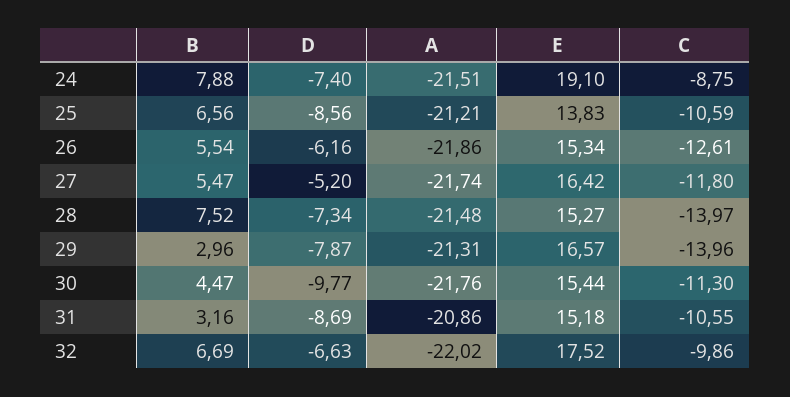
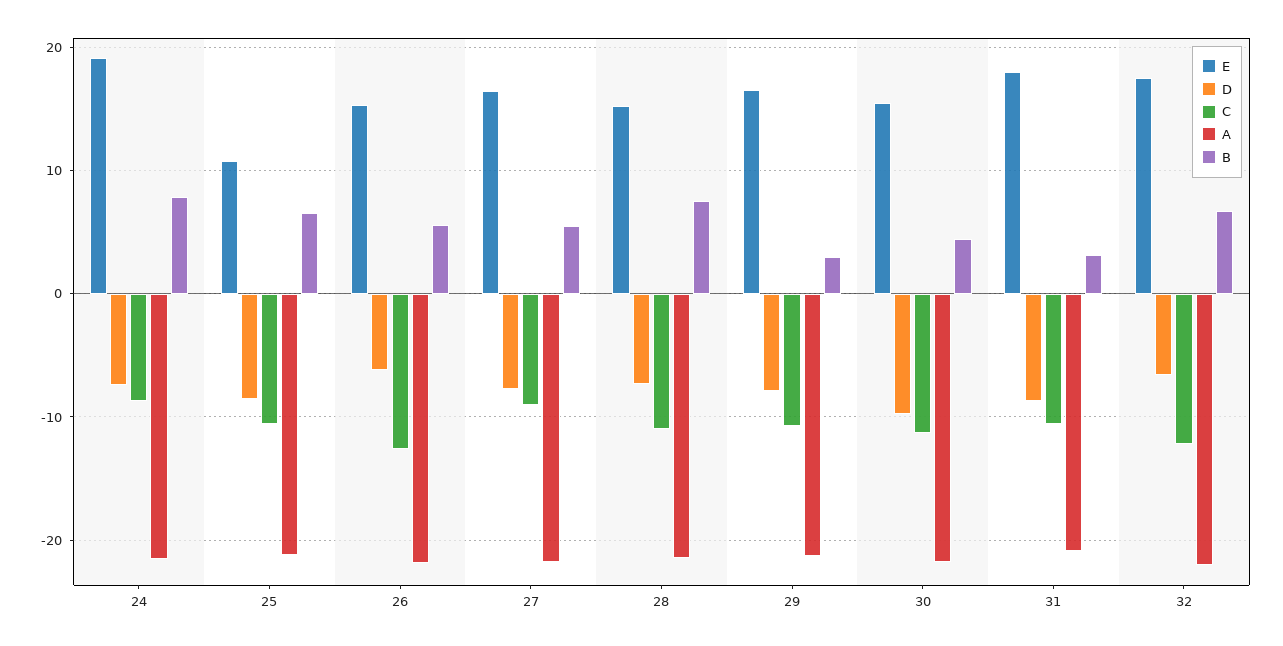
E, 25: 13.83 -> 11
D, 27: -5.2 -> -8
C, 27: -11.8 -> -9
C, 28: -13.97 -> -11
C, 29: -13.96 -> -11
E, 31: 15.18 -> 18
C, 32: -9.86 -> -12

